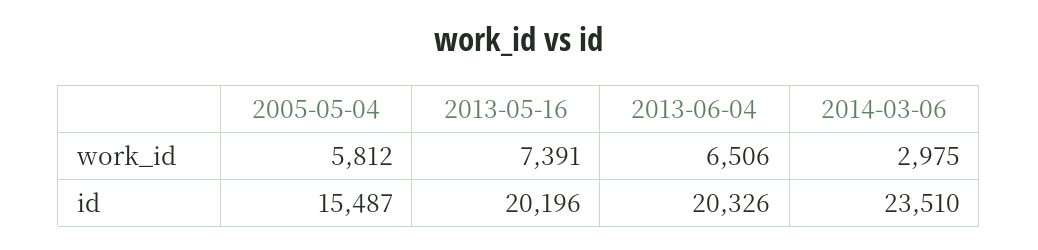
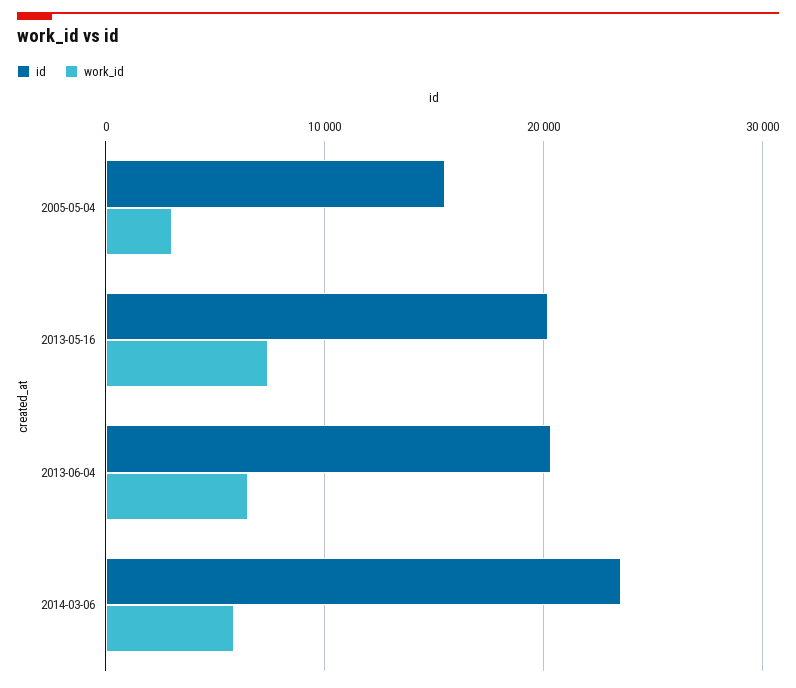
work_id, 2005-05-04: 5812 -> 3000
work_id, 2014-03-06: 2975 -> 6000

